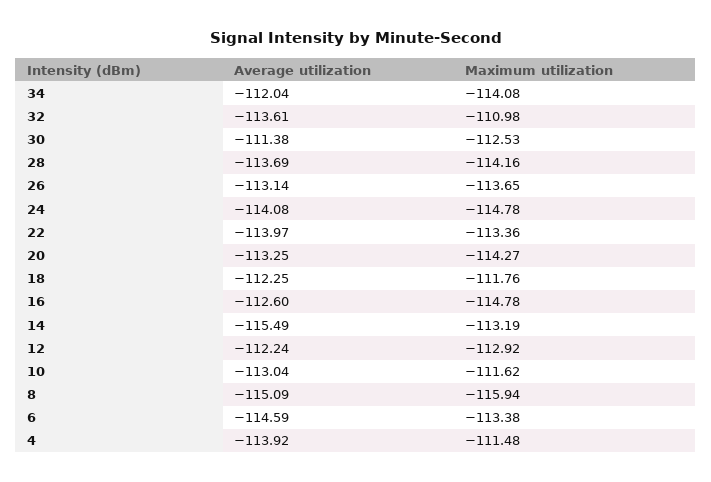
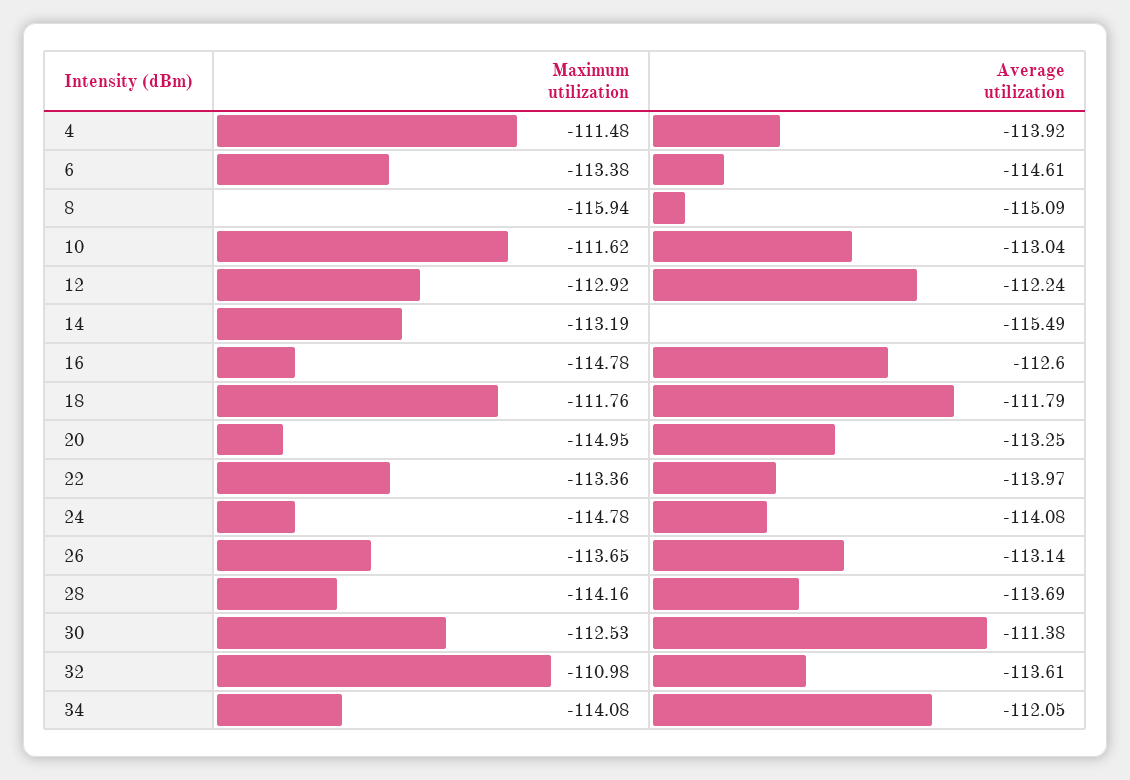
Average utilization, 34: -112.04 -> -112.05
Maximum utilization, 20: -114.27 -> -114.95
Average utilization, 18: -112.25 -> -111.79
Average utilization, 6: -114.59 -> -114.61

